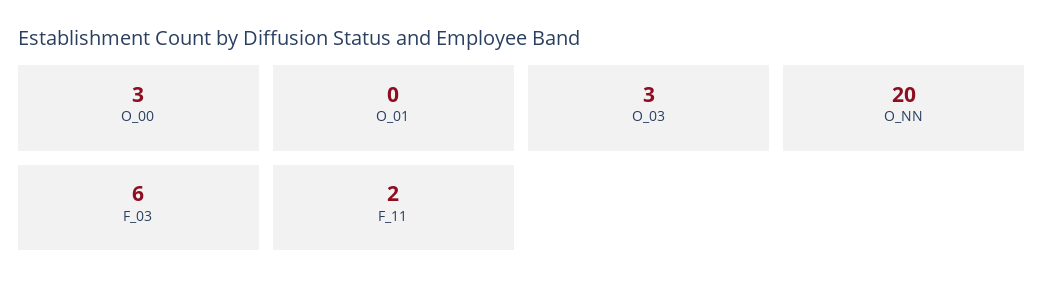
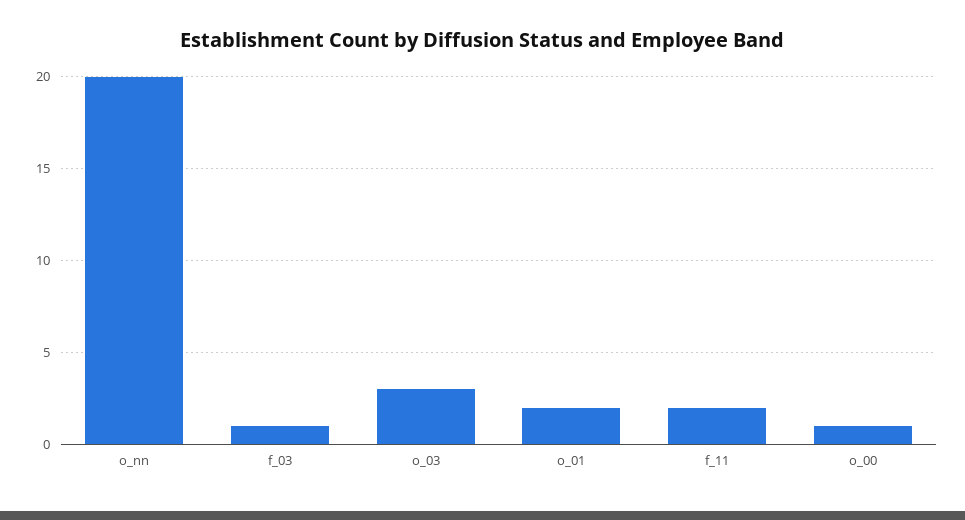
O_00: 3 -> 1
O_01: 0 -> 2
F_03: 6 -> 1

